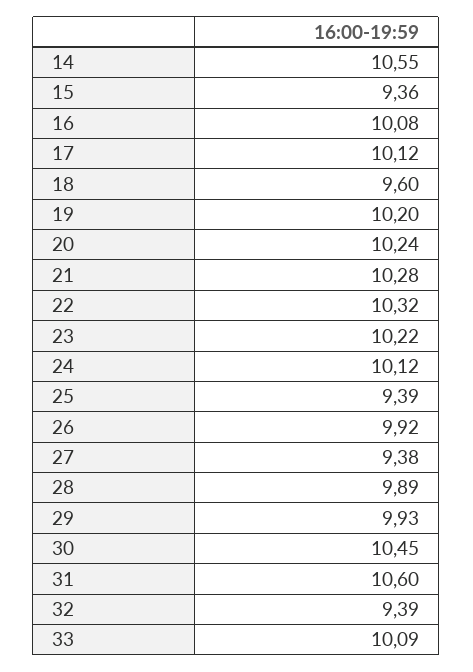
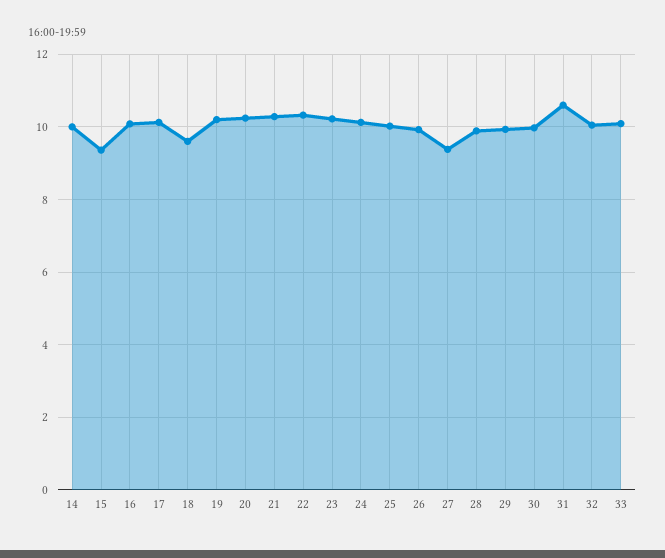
14: 10.55 -> 10
25: 9.39 -> 10
30: 10.45 -> 10
32: 9.39 -> 10

